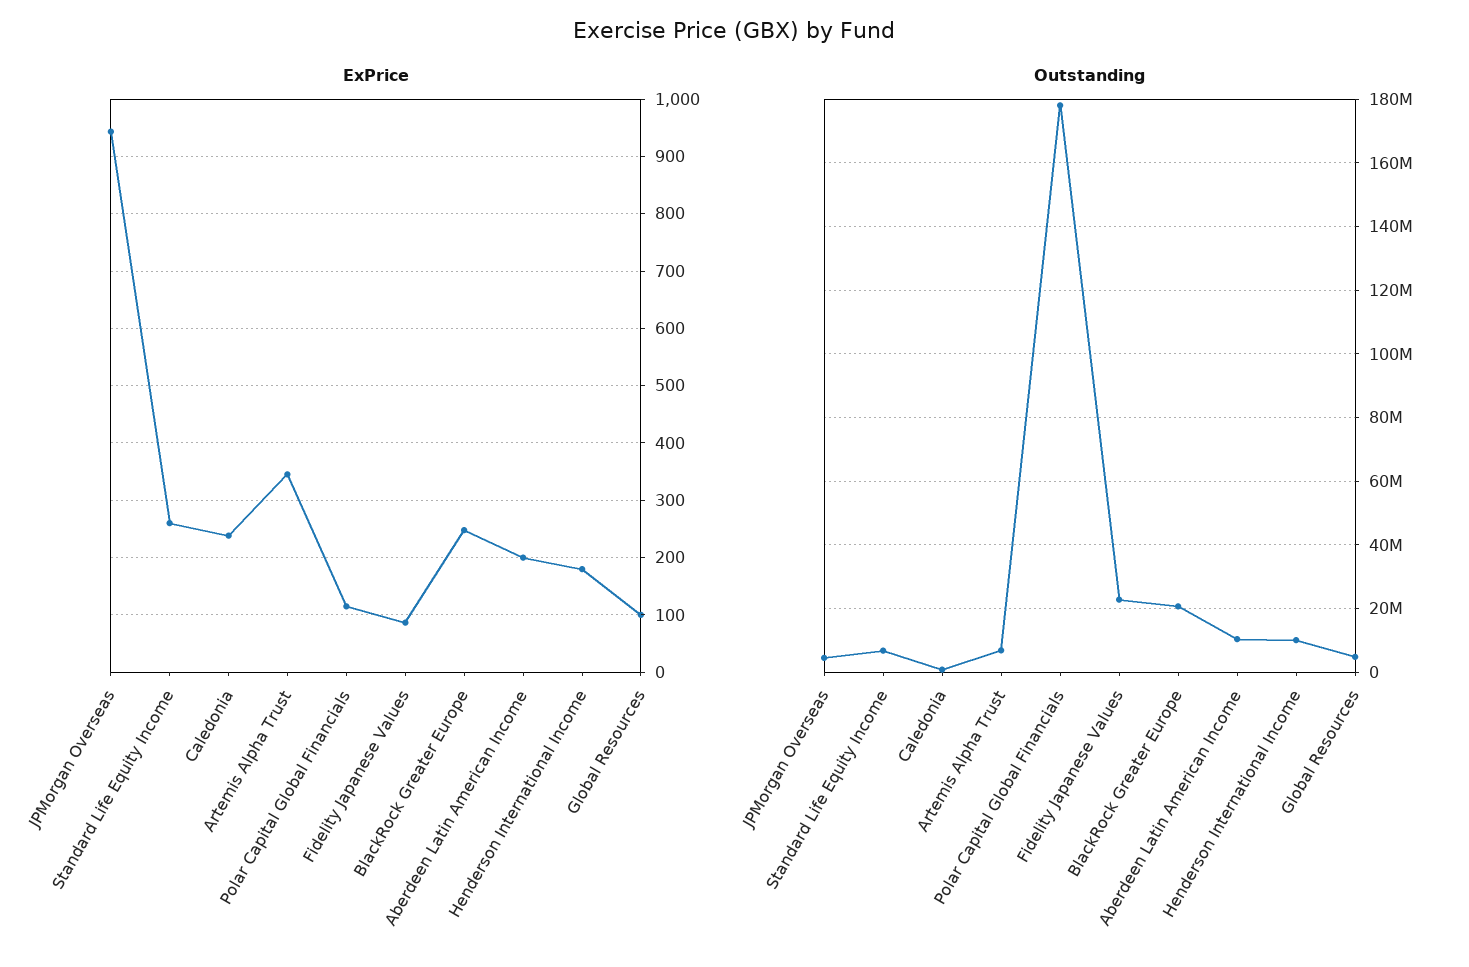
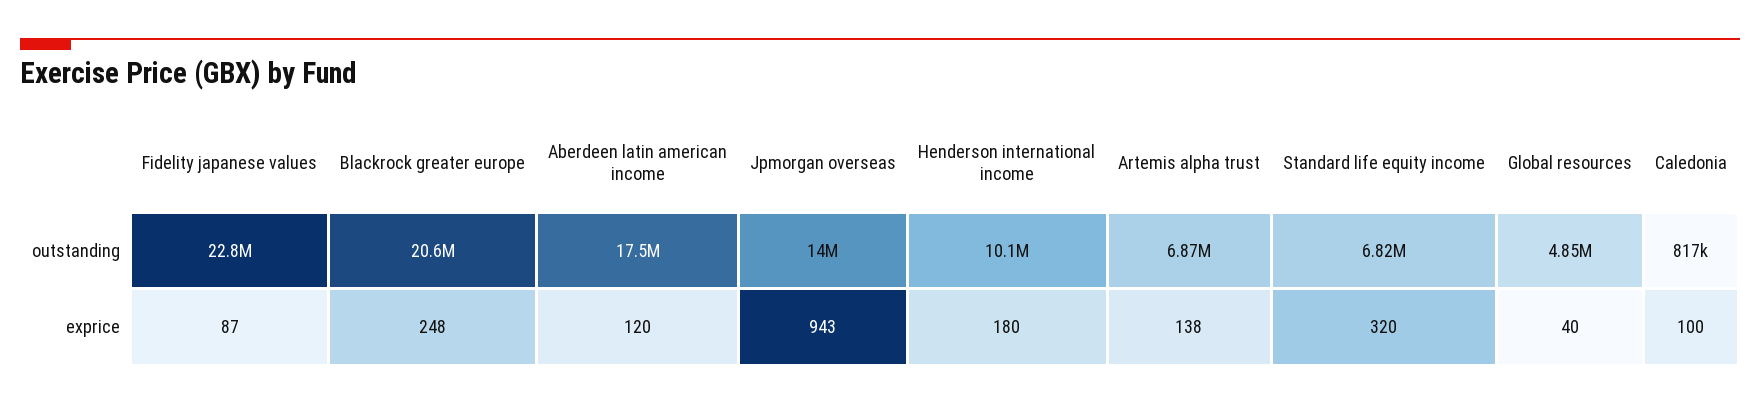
ExPrice, Standard Life Equity Income: 260 -> 320
ExPrice, Caledonia: 240 -> 100
ExPrice, Artemis Alpha Trust: 340 -> 138
ExPrice, Polar Capital Global Financials: 120 -> none
ExPrice, Aberdeen Latin American Income: 200 -> 120
ExPrice, Global Resources: 100 -> 40
Outstanding, JPMorgan Overseas: 4000000 -> 14000000
Outstanding, Polar Capital Global Financials: 178000000 -> none
Outstanding, Aberdeen Latin American Income: 10000000 -> 17500000

